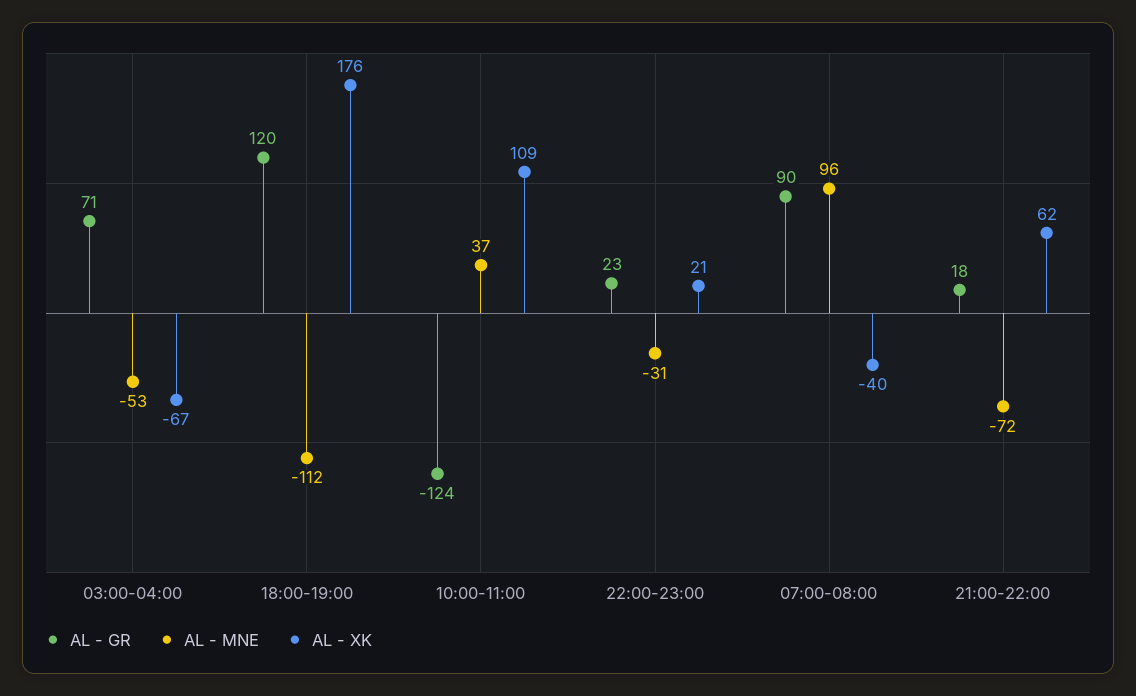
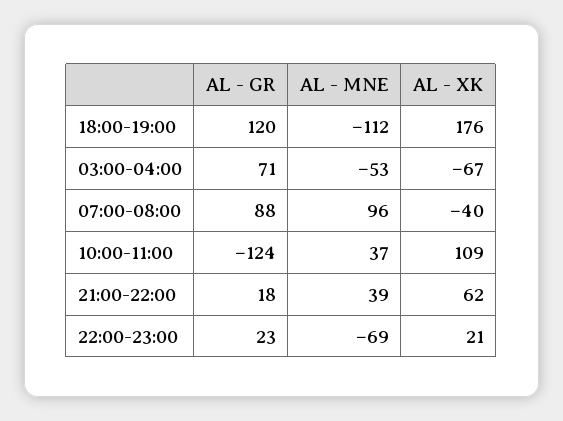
AL - MNE, 22:00-23:00: -31 -> -69
AL - GR, 07:00-08:00: 90 -> 88
AL - MNE, 21:00-22:00: -72 -> 39

